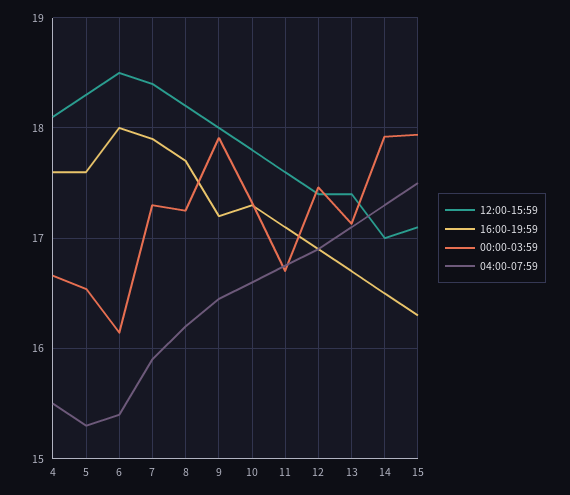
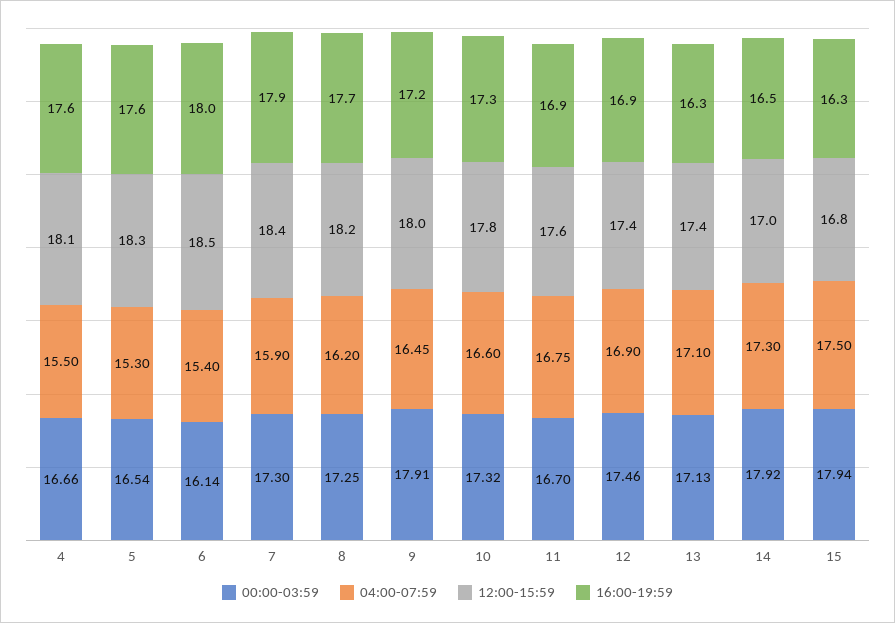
16:00-19:59, 11: 17.1 -> 16.9
16:00-19:59, 13: 16.7 -> 16.3
12:00-15:59, 15: 17.1 -> 16.8

